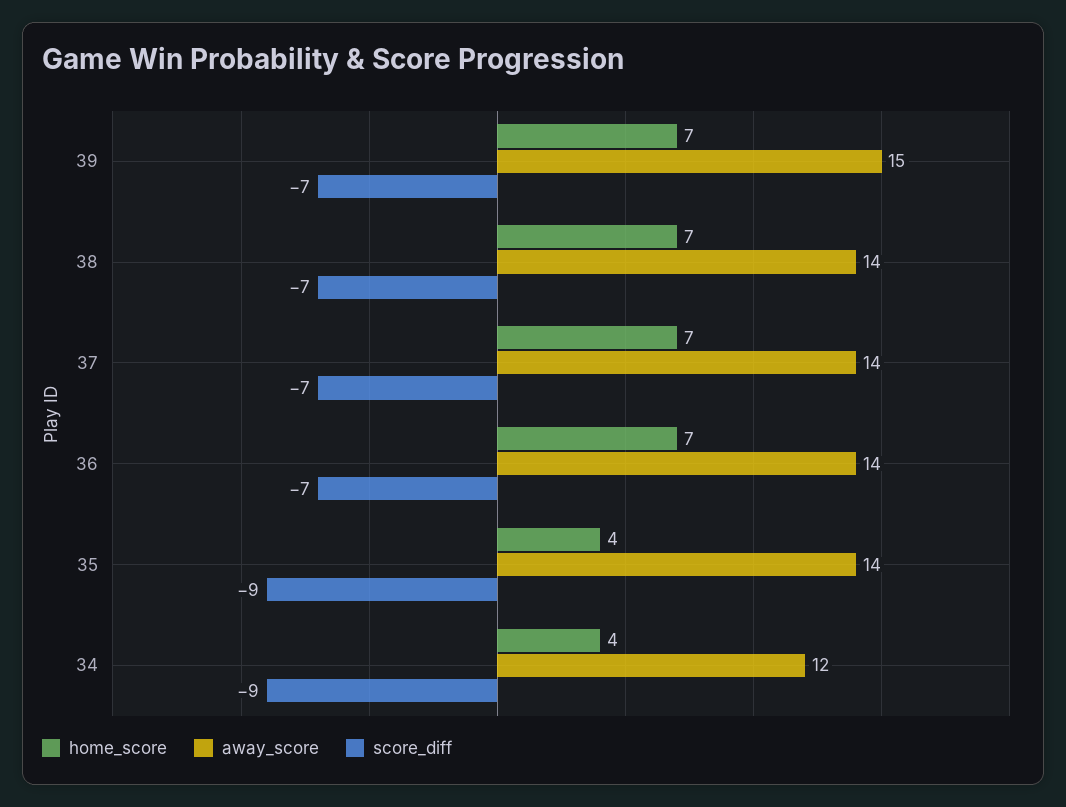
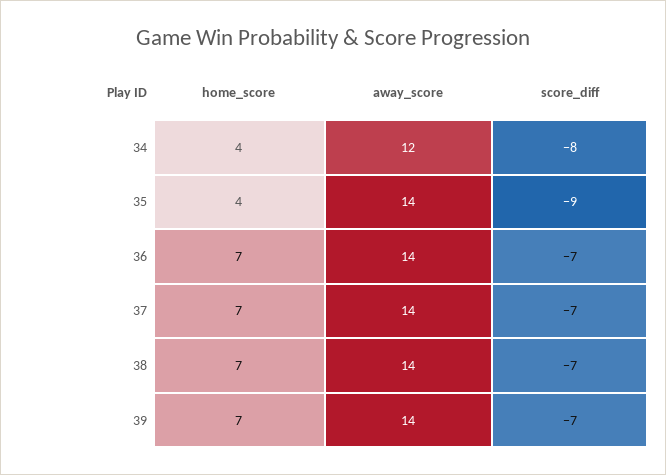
away_score, 39: 15 -> 14
score_diff, 34: -9 -> -8

